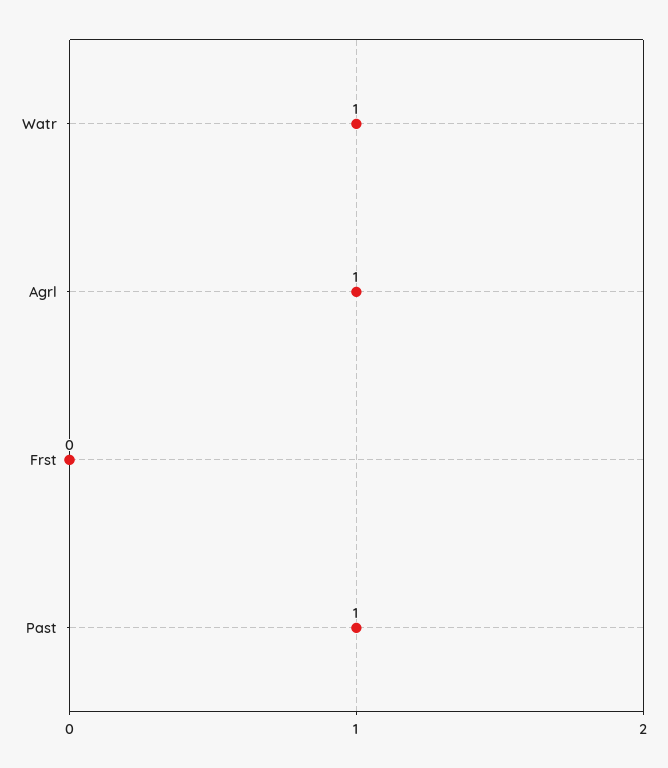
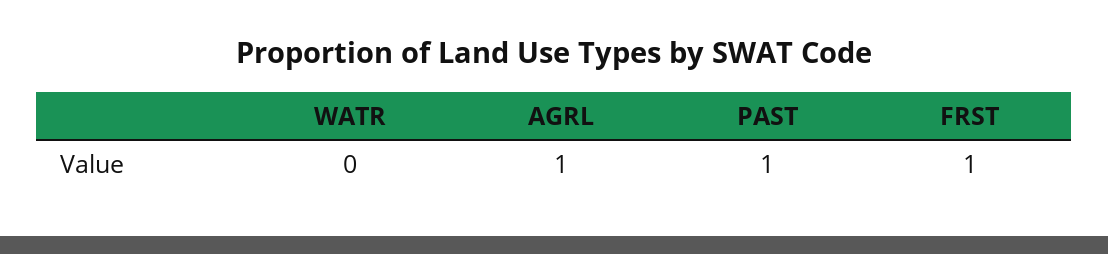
Watr: 1 -> 0
Frst: 0 -> 1

